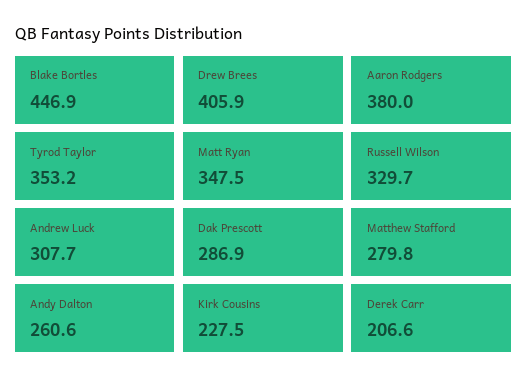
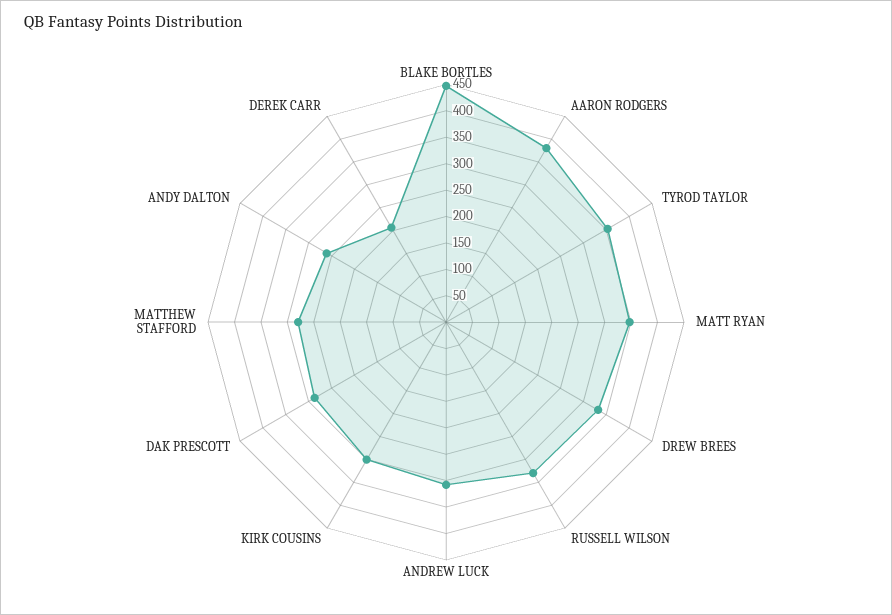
Drew Brees: 405.9 -> 325
Kirk Cousins: 227.5 -> 300

